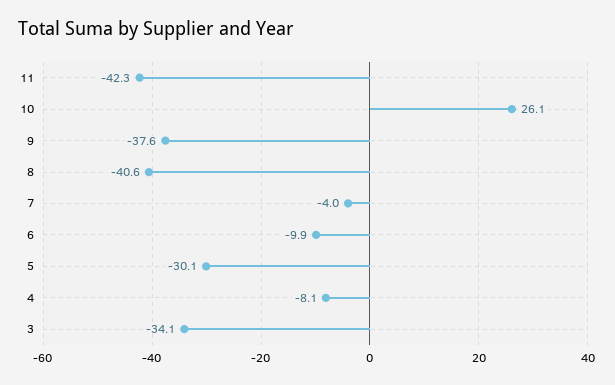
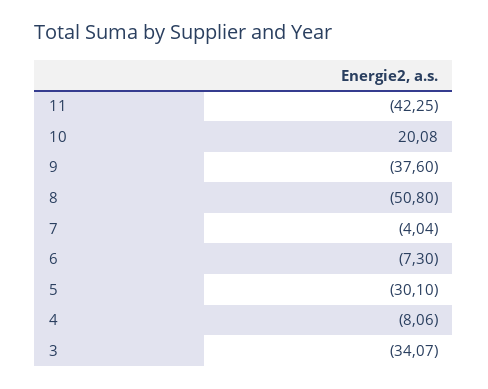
10: 26.1 -> 20.08
8: -40.6 -> -50.8
6: -9.9 -> -7.3

